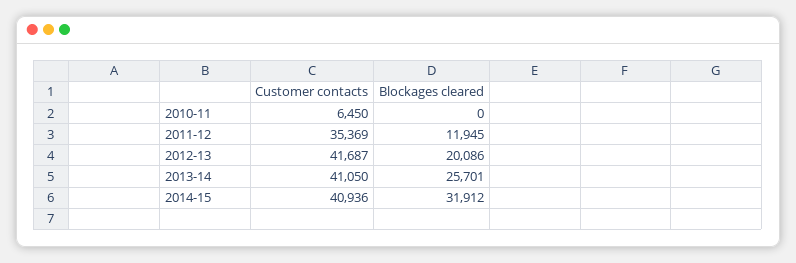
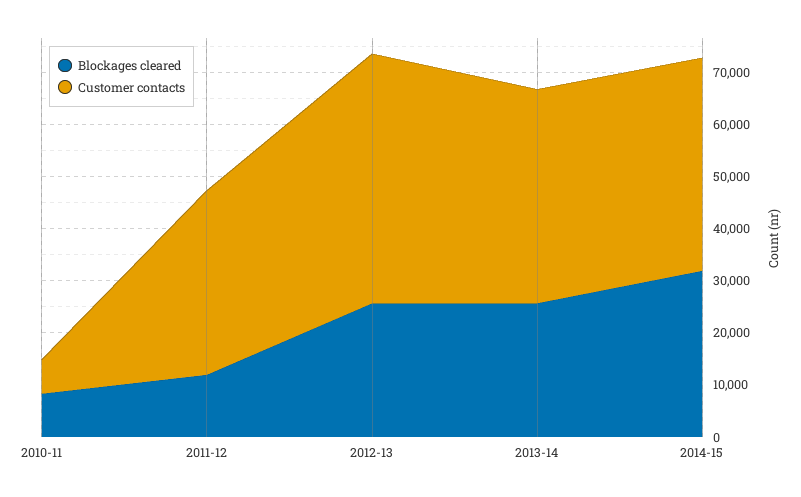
Blockages cleared, 2010-11: 0 -> 8000
Customer contacts, 2012-13: 41687 -> 48000
Blockages cleared, 2012-13: 20086 -> 26000

